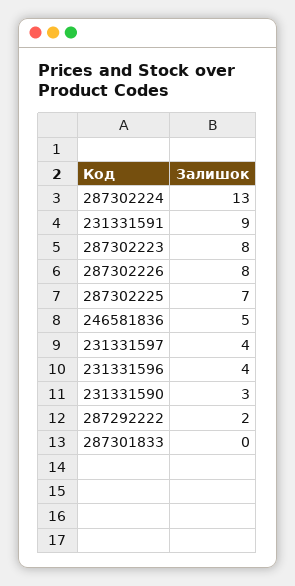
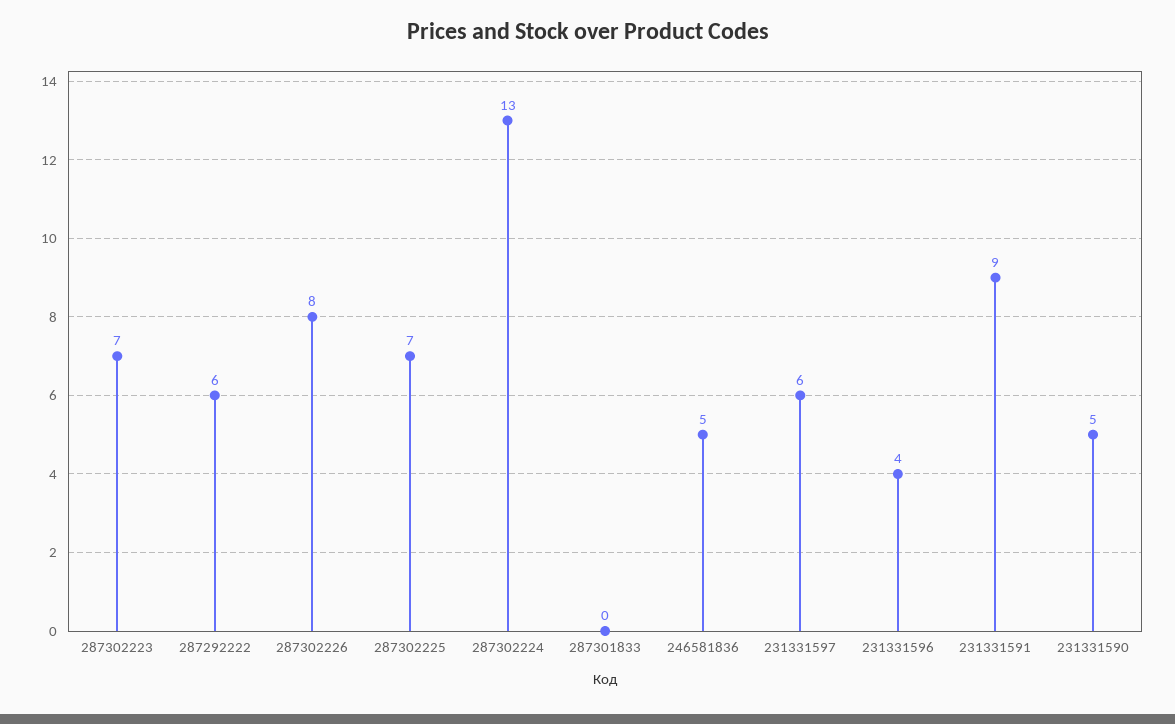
287302223: 8 -> 7
231331597: 4 -> 6
231331590: 3 -> 5
287292222: 2 -> 6

